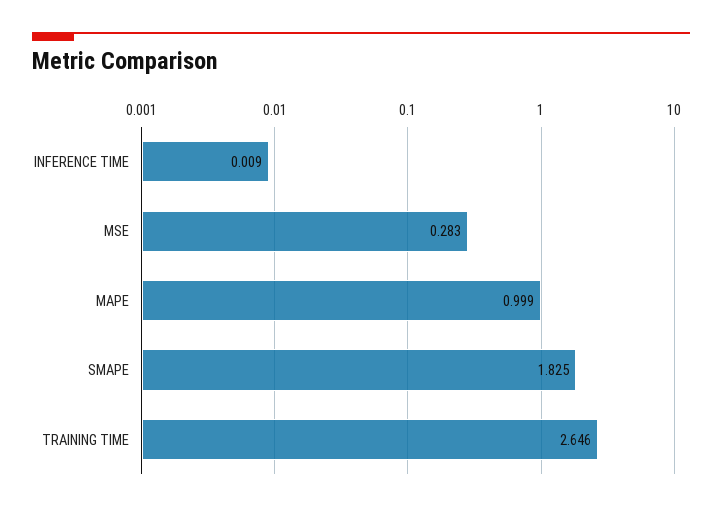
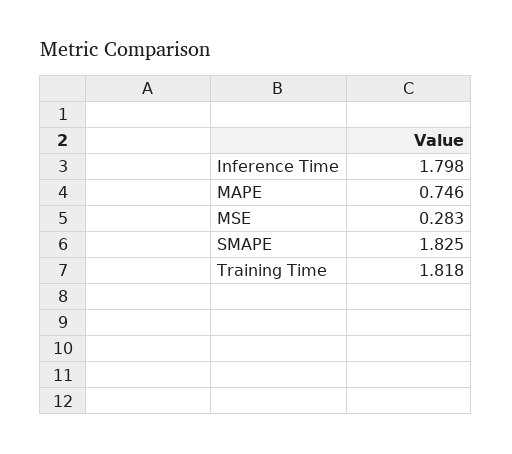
INFERENCE TIME: 0.009 -> 1.798
MAPE: 0.999 -> 0.746
TRAINING TIME: 2.646 -> 1.818

